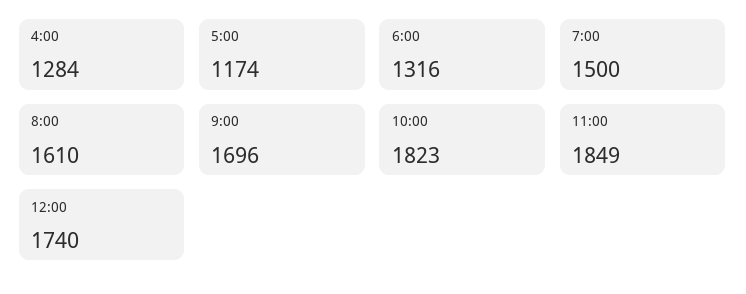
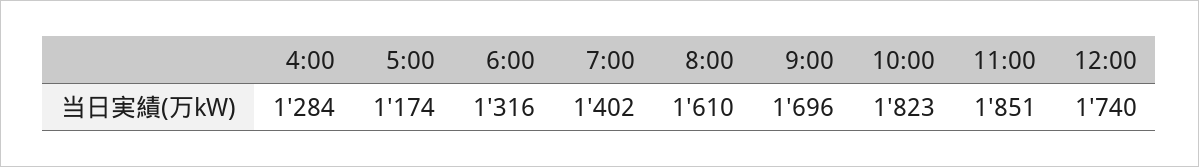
7:00: 1500 -> 1402
11:00: 1849 -> 1851

